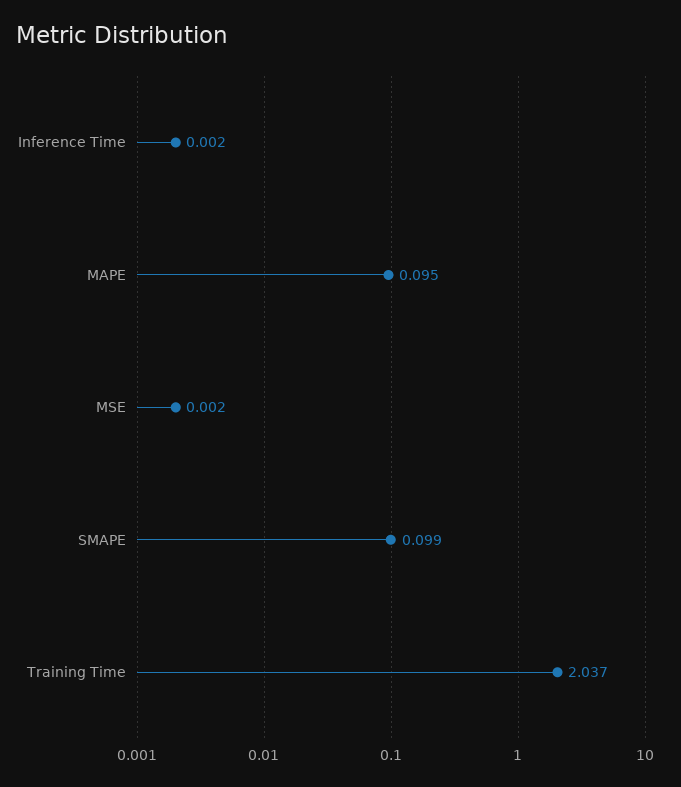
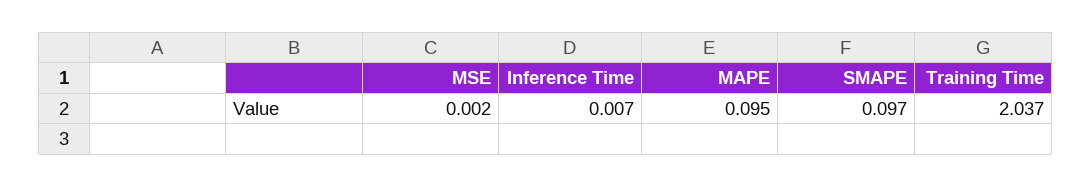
Inference Time: 0.002 -> 0.007
SMAPE: 0.099 -> 0.097

